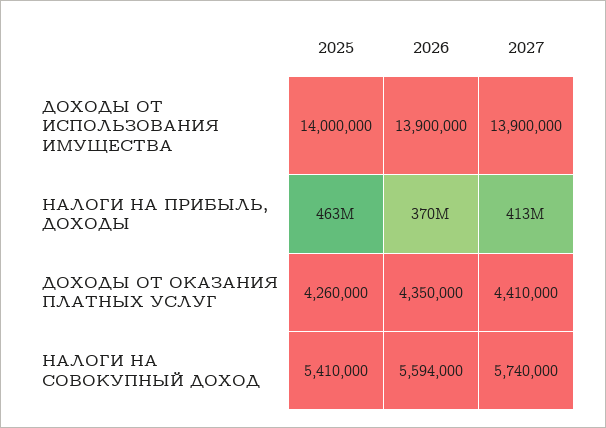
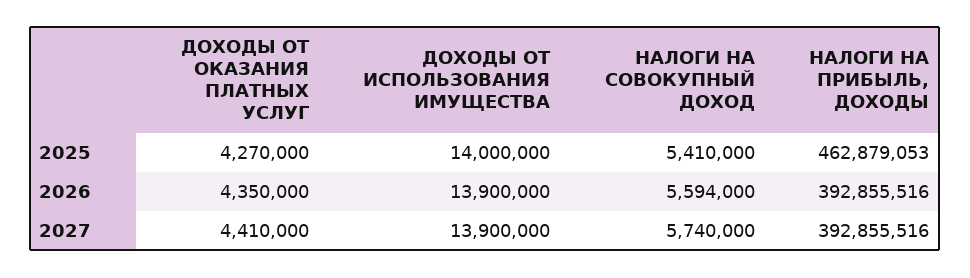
2026, НАЛОГИ НА ПРИБЫЛЬ, ДОХОДЫ: 370000000 -> 392855516
2027, НАЛОГИ НА ПРИБЫЛЬ, ДОХОДЫ: 413000000 -> 392855516
2025, ДОХОДЫ ОТ ОКАЗАНИЯ ПЛАТНЫХ УСЛУГ: 4260000 -> 4270000

